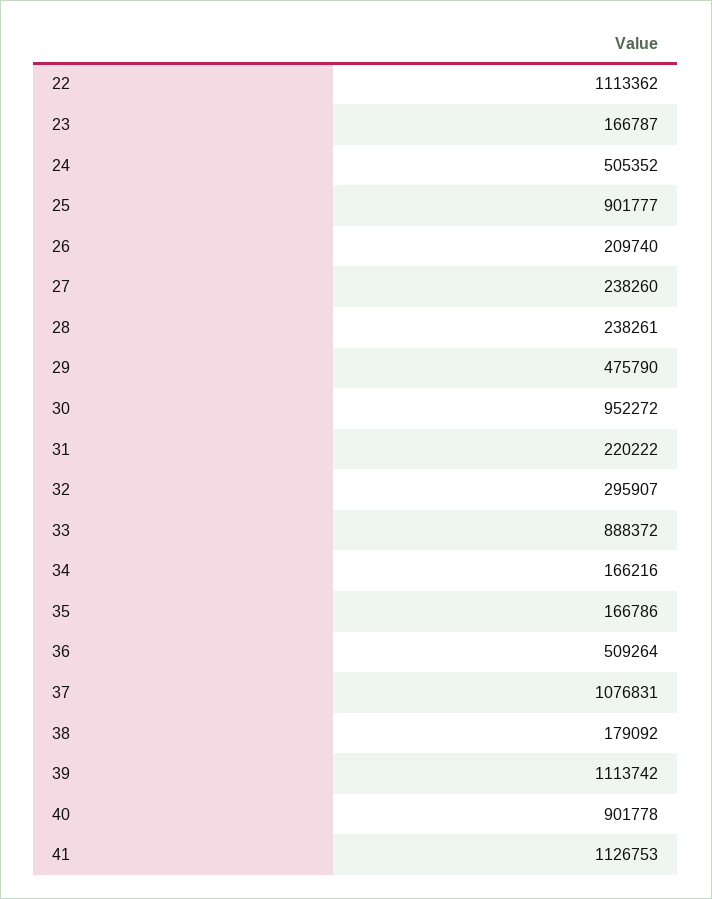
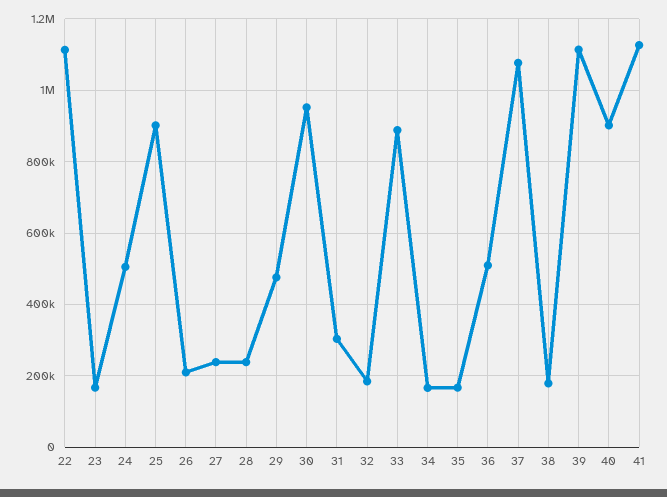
31: 220222 -> 300000
32: 295907 -> 180000

